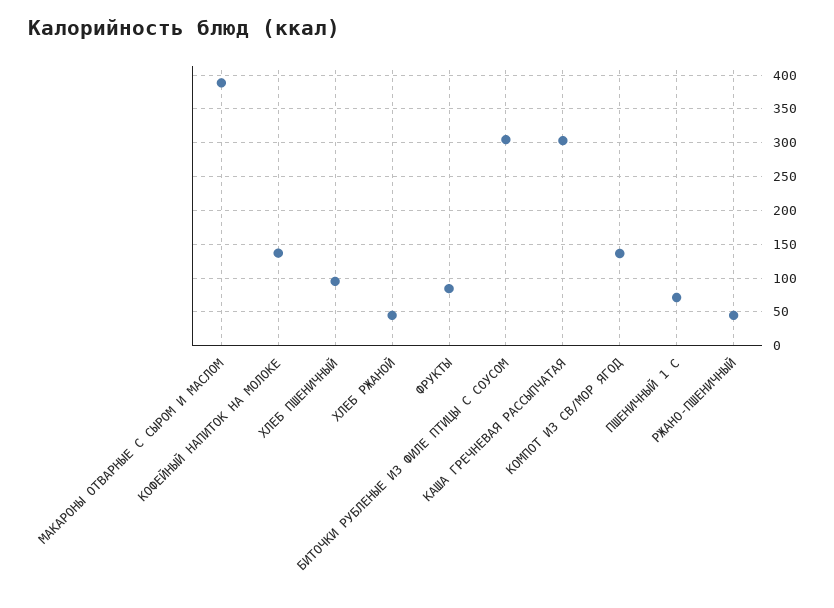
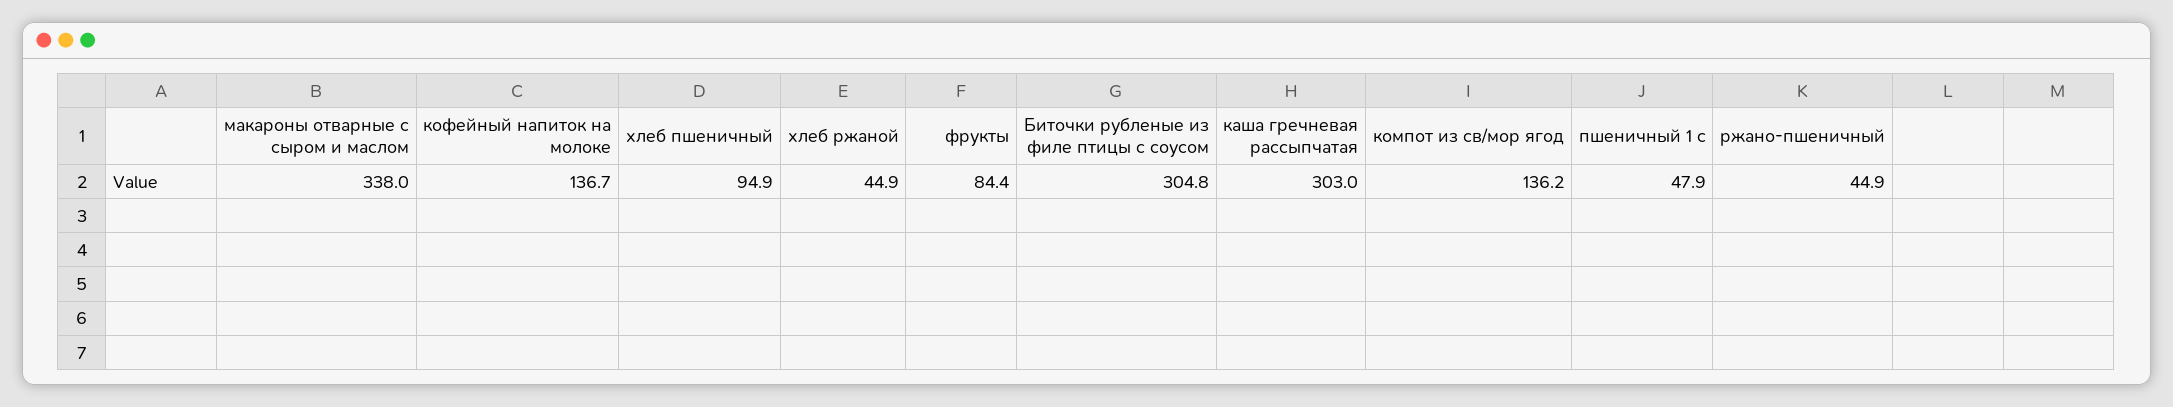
МАКАРОНЫ ОТВАРНЫЕ С СЫРОМ И МАСЛОМ: 390 -> 338
ПШЕНИЧНЫЙ 1 С: 70 -> 47.9

